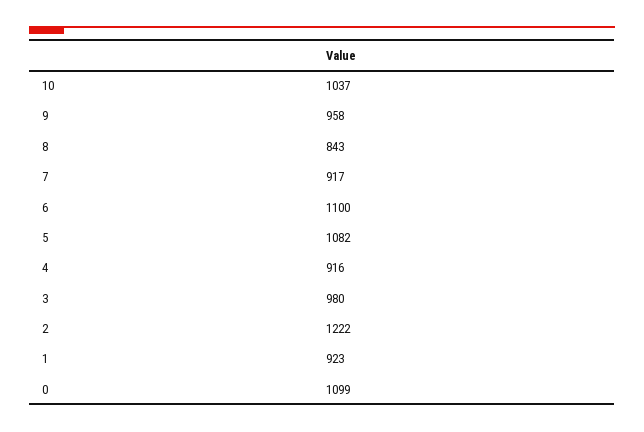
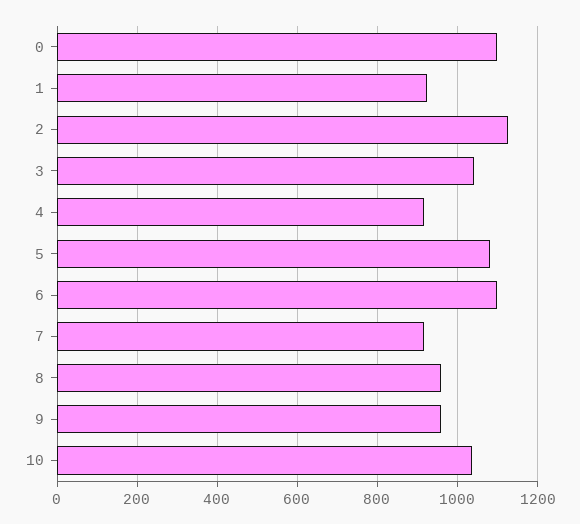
8: 843 -> 960
3: 980 -> 1040
2: 1222 -> 1120

